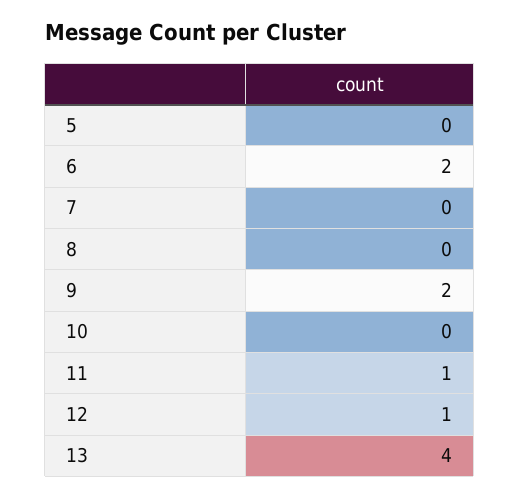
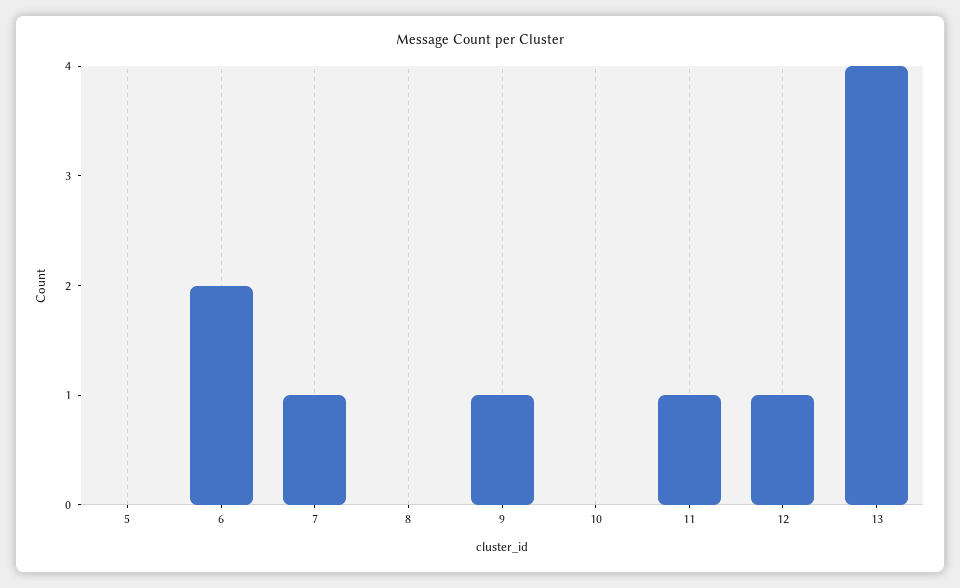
7: 0 -> 1
9: 2 -> 1

